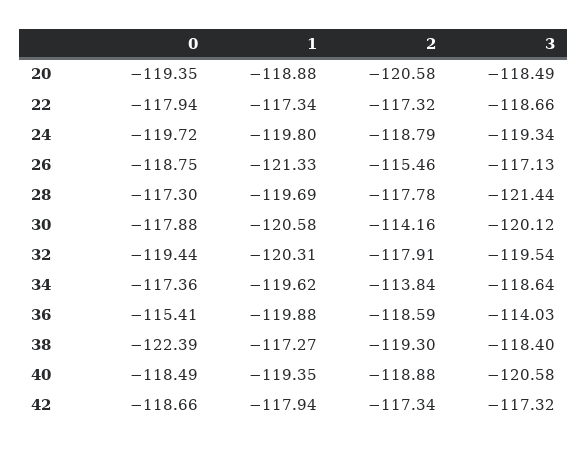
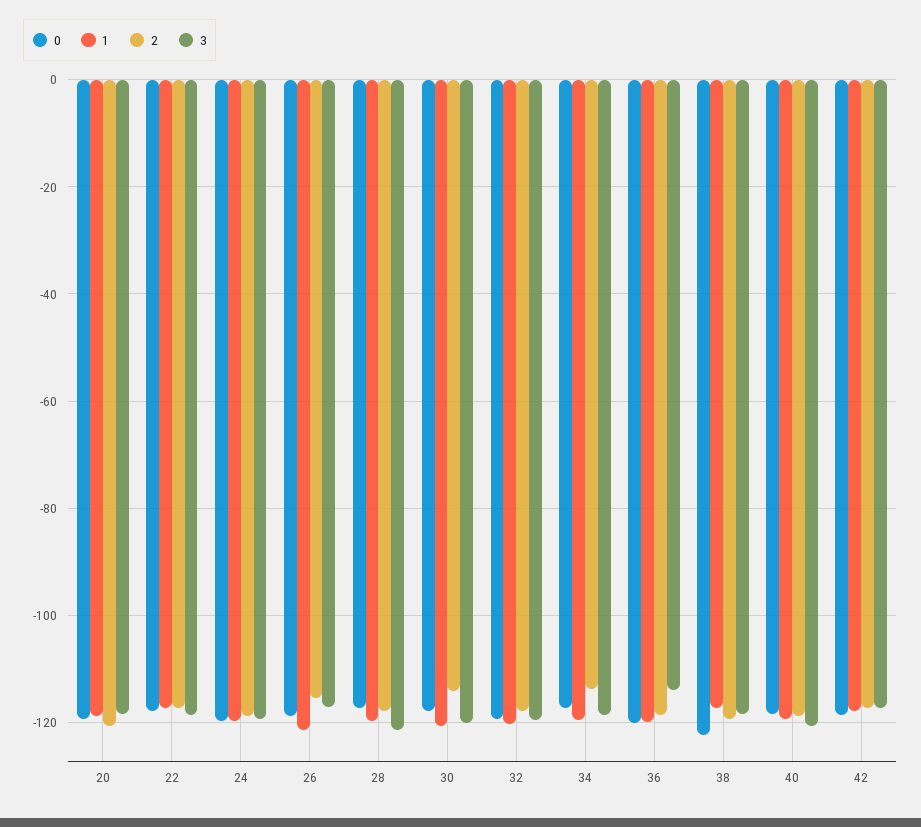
0, 36: -115.41 -> -120

